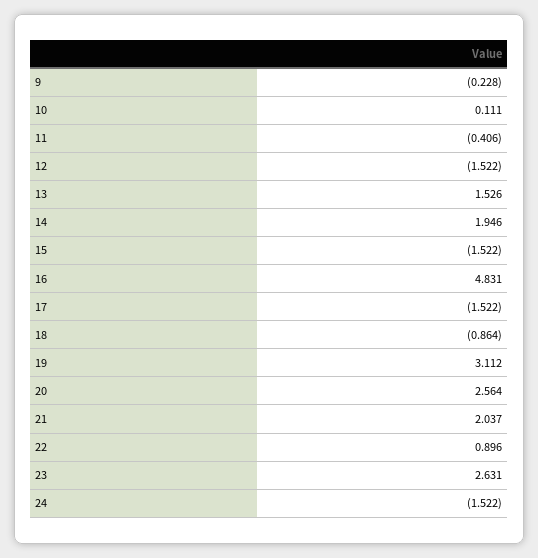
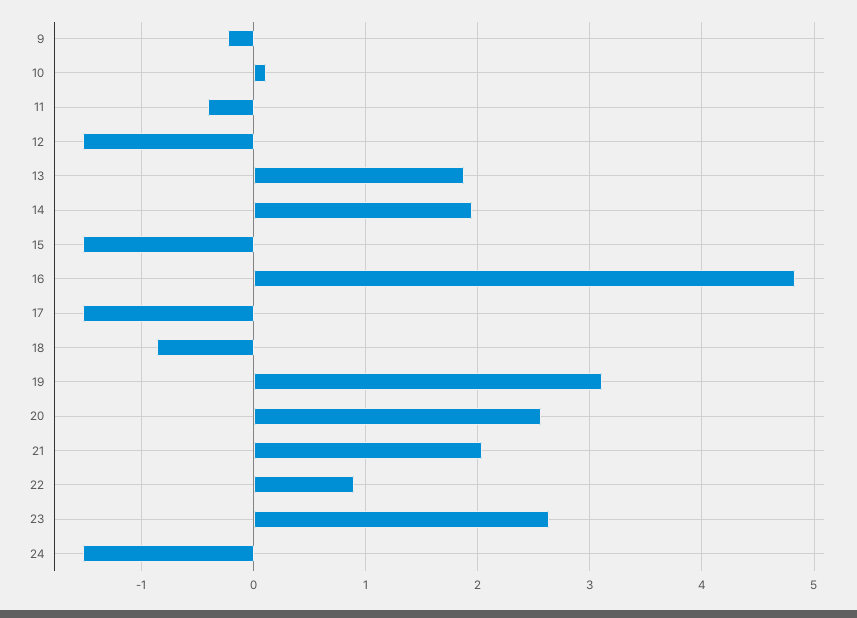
13: 1.526 -> 1.9

